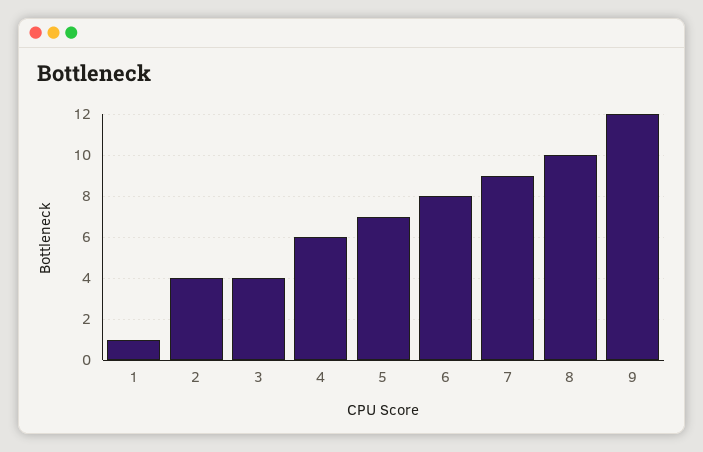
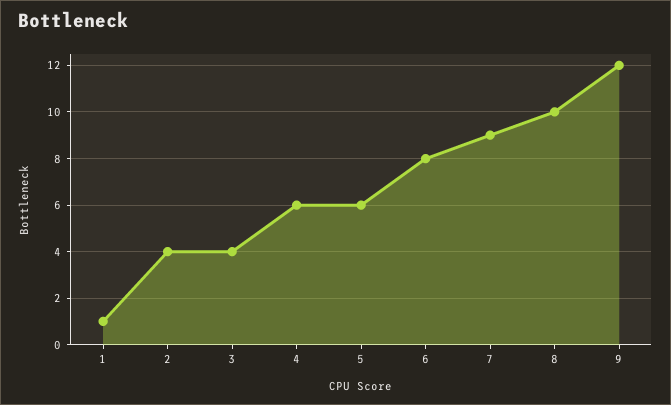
5: 7 -> 6

